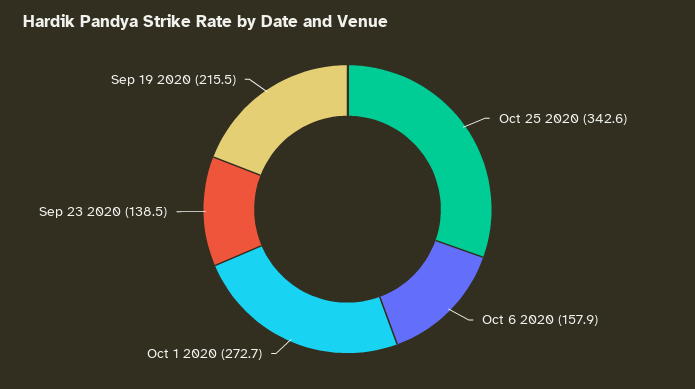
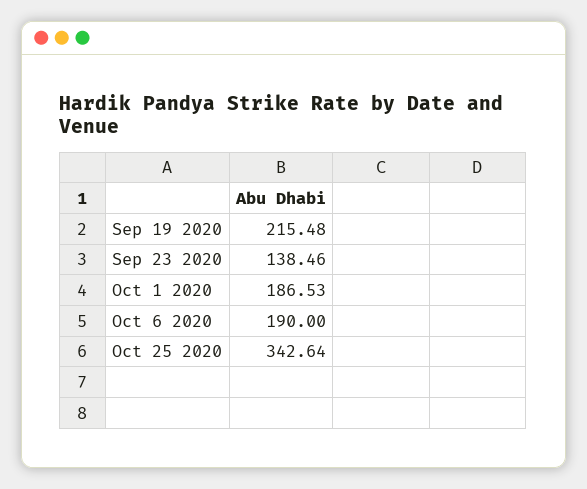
Oct 6 2020: 157.9 -> 190
Oct 1 2020: 272.7 -> 186.53

